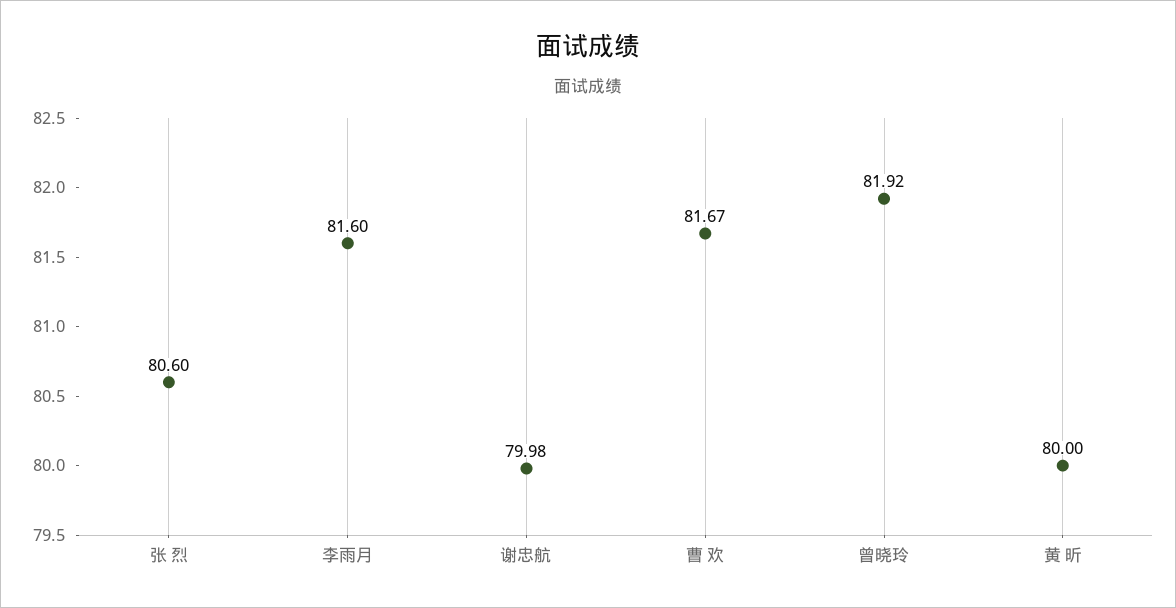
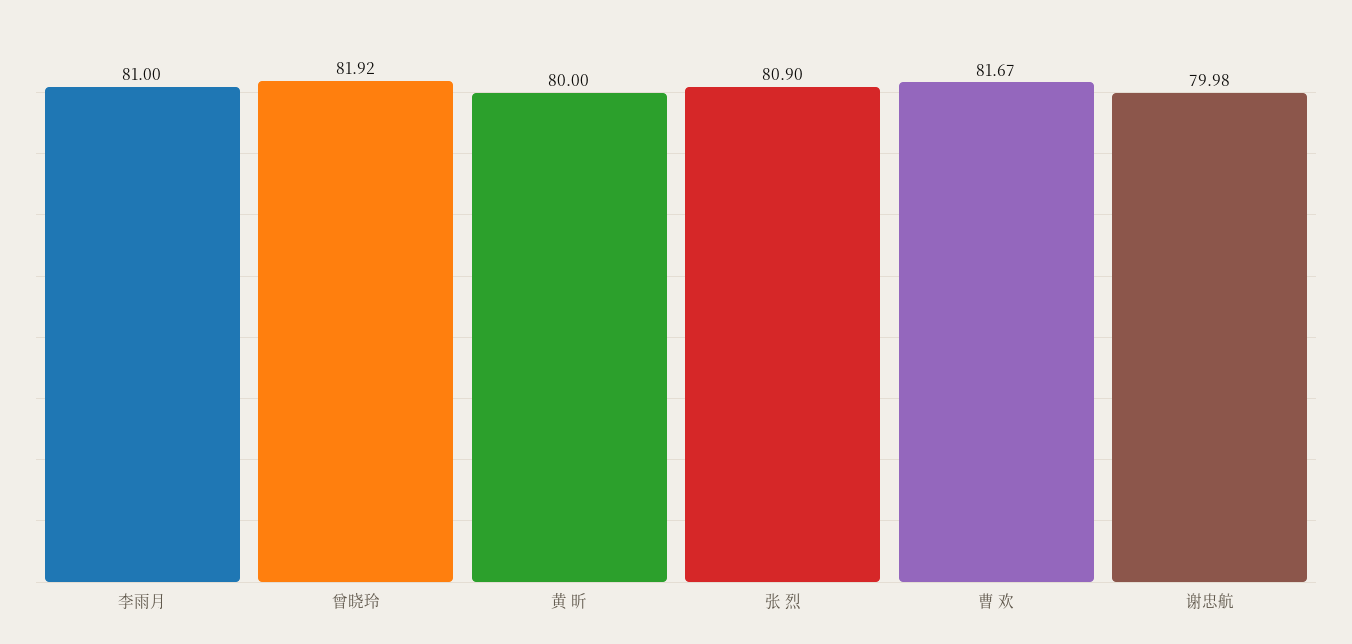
张 烈: 80.6 -> 80.9
李雨月: 81.6 -> 81

